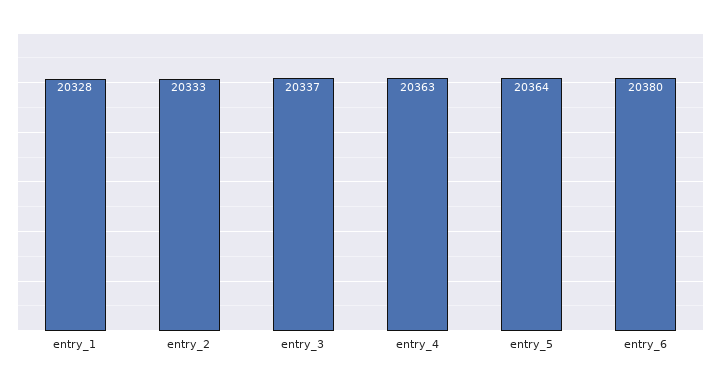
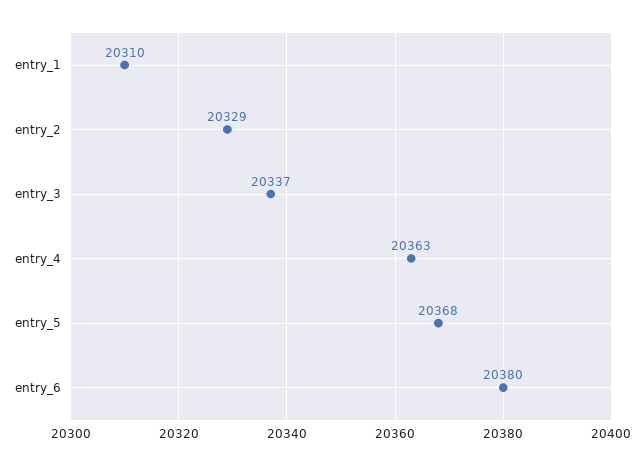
entry_1: 20328 -> 20310
entry_2: 20333 -> 20329
entry_5: 20364 -> 20368

